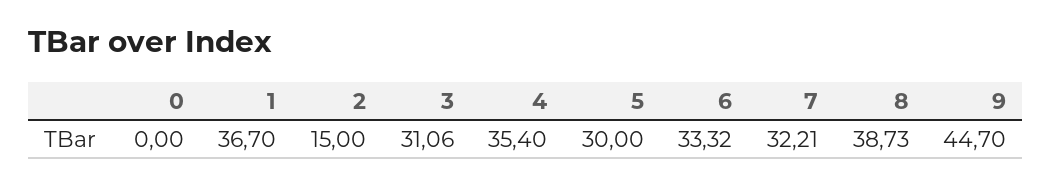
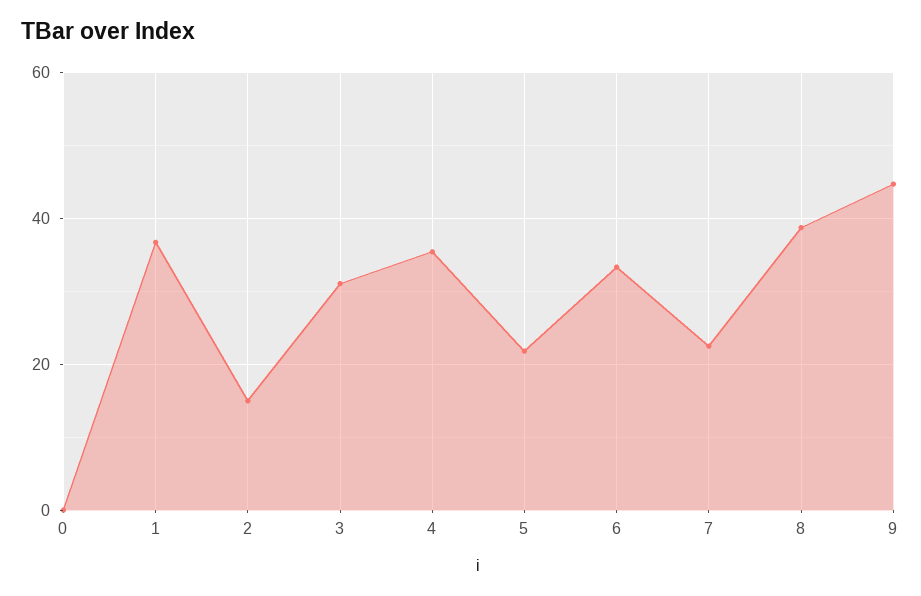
5: 30 -> 22
7: 32.21 -> 22

